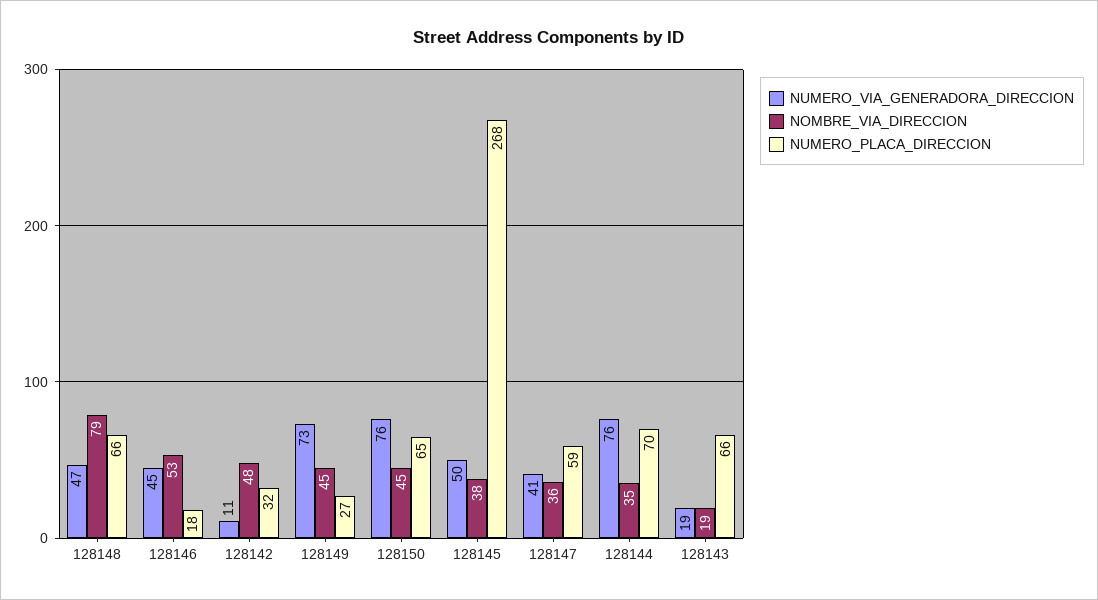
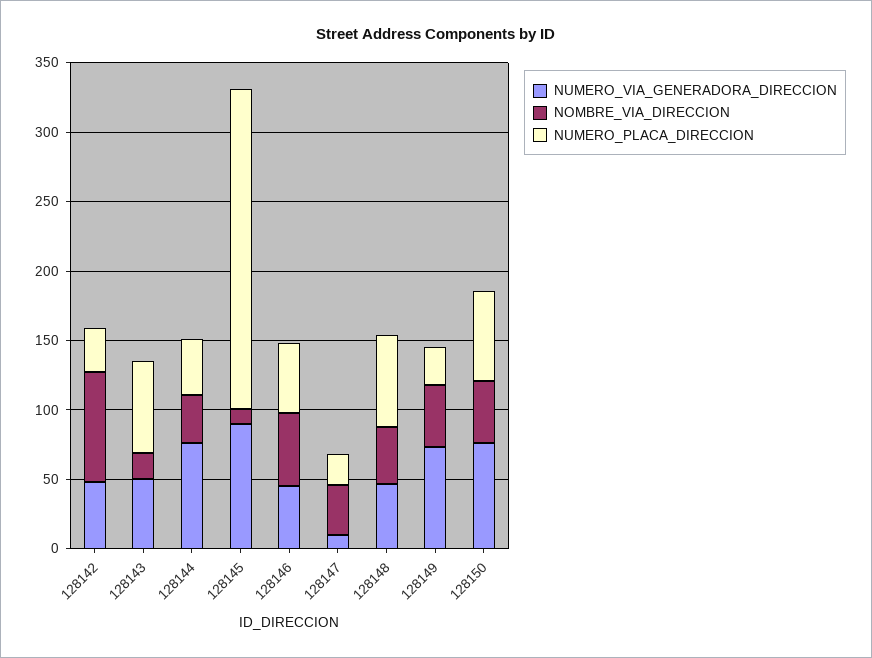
NOMBRE_VIA_DIRECCION, 128148: 79 -> 40
NUMERO_PLACA_DIRECCION, 128146: 18 -> 50
NUMERO_VIA_GENERADORA_DIRECCION, 128142: 11 -> 50
NOMBRE_VIA_DIRECCION, 128142: 48 -> 80
NUMERO_VIA_GENERADORA_DIRECCION, 128145: 50 -> 90
NOMBRE_VIA_DIRECCION, 128145: 38 -> 10
NUMERO_PLACA_DIRECCION, 128145: 268 -> 230
NUMERO_VIA_GENERADORA_DIRECCION, 128147: 41 -> 10
NUMERO_PLACA_DIRECCION, 128147: 59 -> 20
NUMERO_PLACA_DIRECCION, 128144: 70 -> 40
NUMERO_VIA_GENERADORA_DIRECCION, 128143: 19 -> 50

